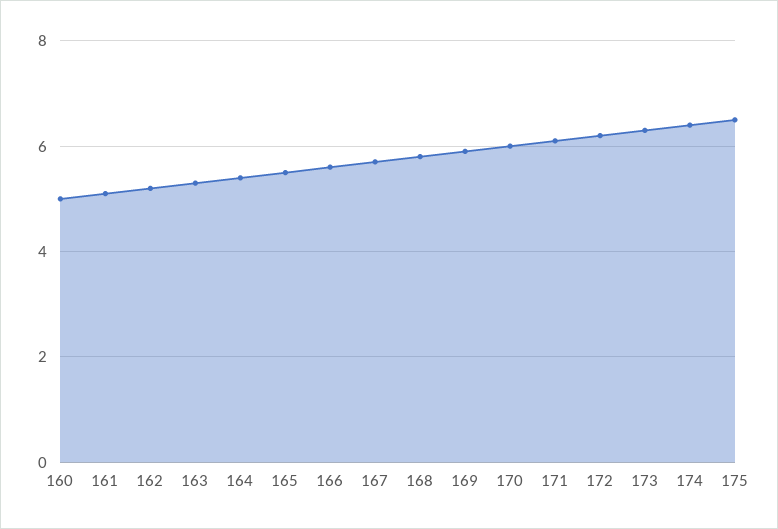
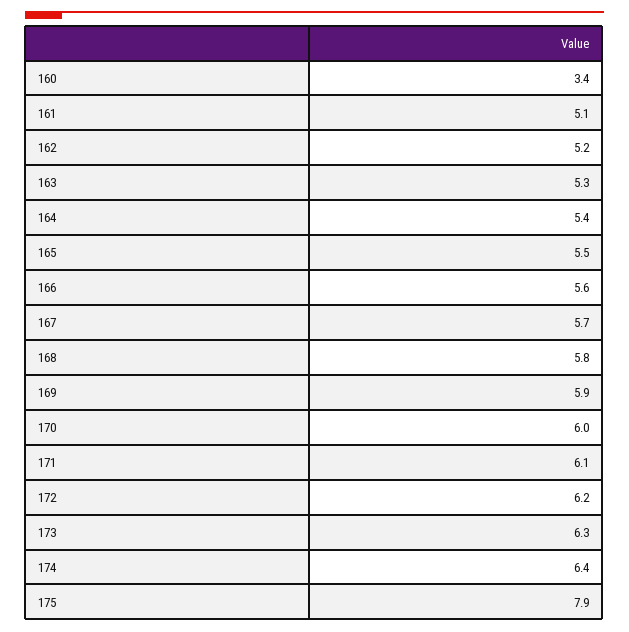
160: 5 -> 3.4
175: 6.5 -> 7.9

